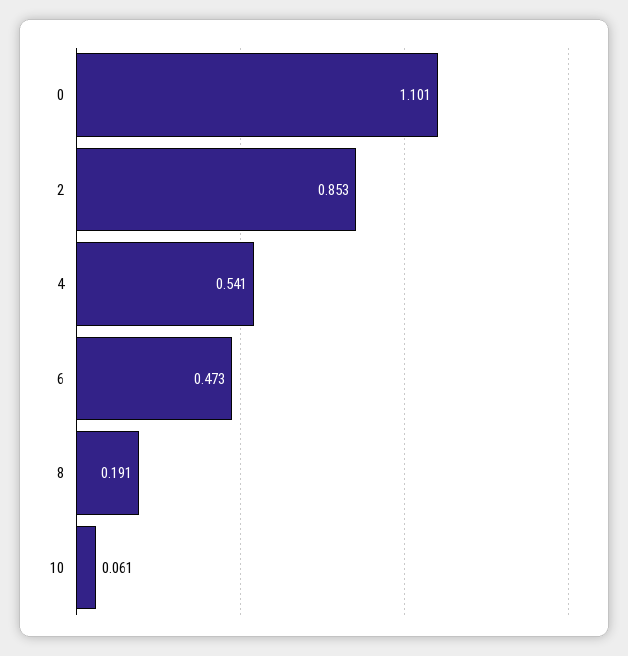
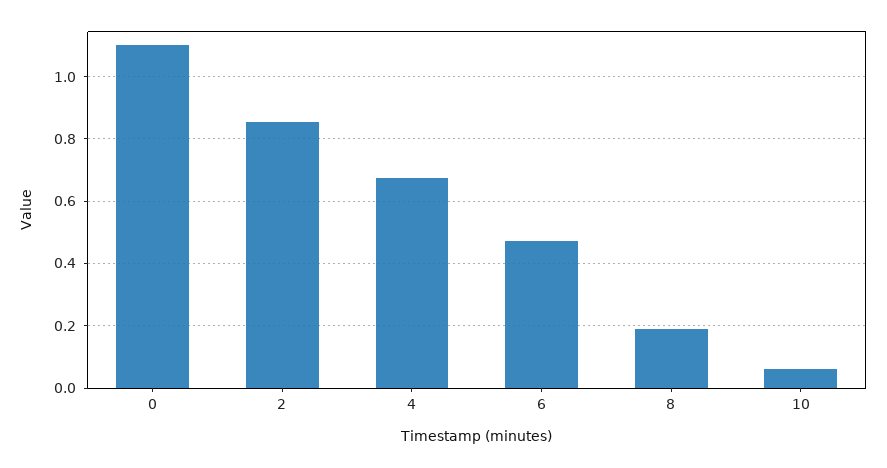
4: 0.541 -> 0.68

